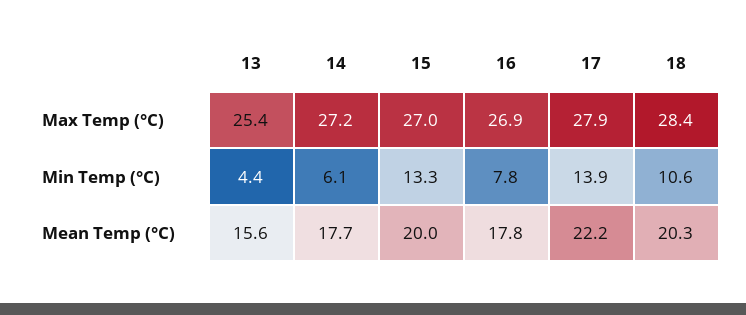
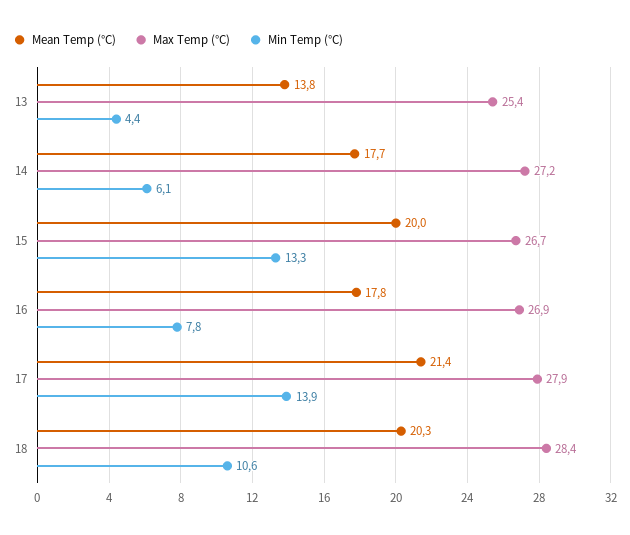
Max Temp (°C), 15: 27 -> 26.7
Mean Temp (°C), 13: 15.6 -> 13.8
Mean Temp (°C), 17: 22.2 -> 21.4

